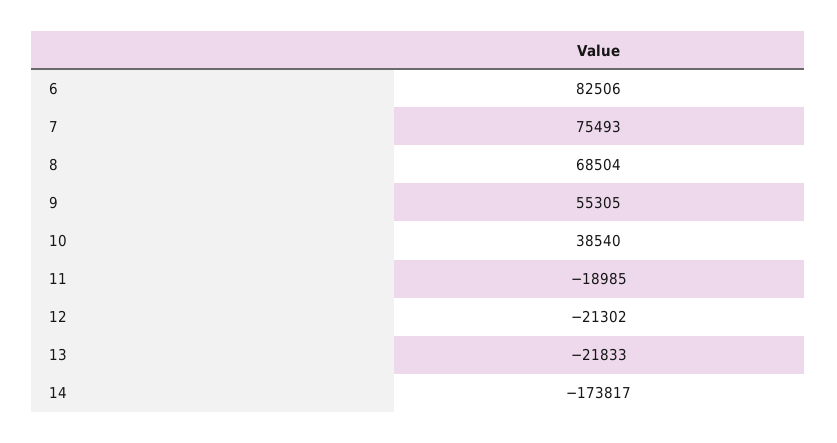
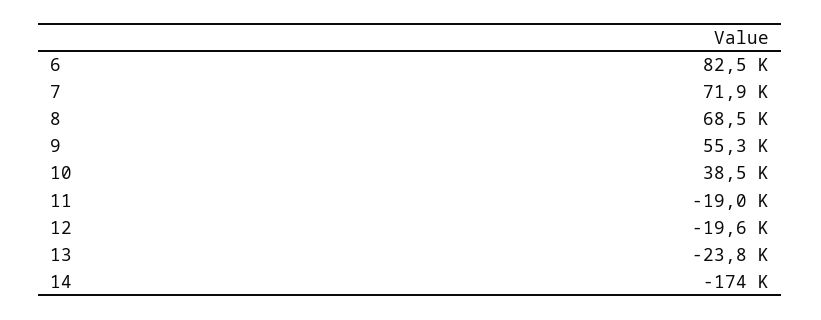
7: 75493 -> 71900
12: -21302 -> -19600
13: -21833 -> -23800

